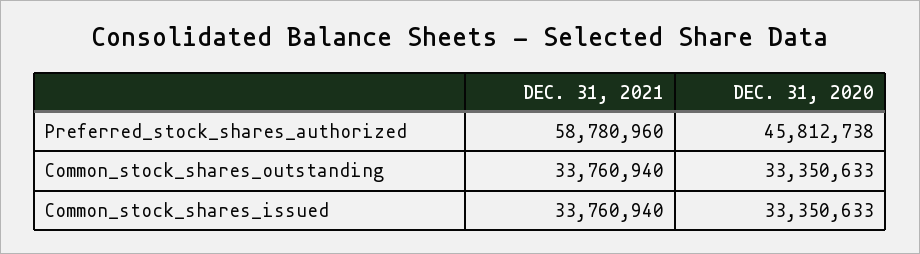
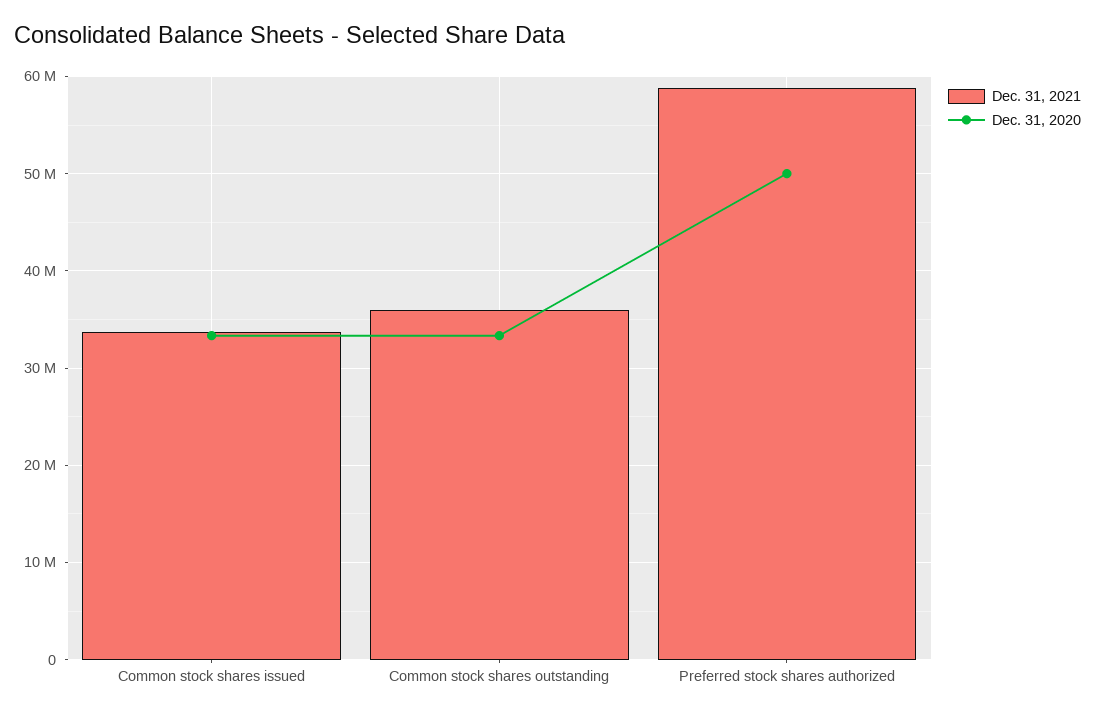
DEC. 31, 2020, Preferred_stock_shares_authorized: 45812738 -> 50000000
DEC. 31, 2021, Common_stock_shares_outstanding: 33760940 -> 36000000

